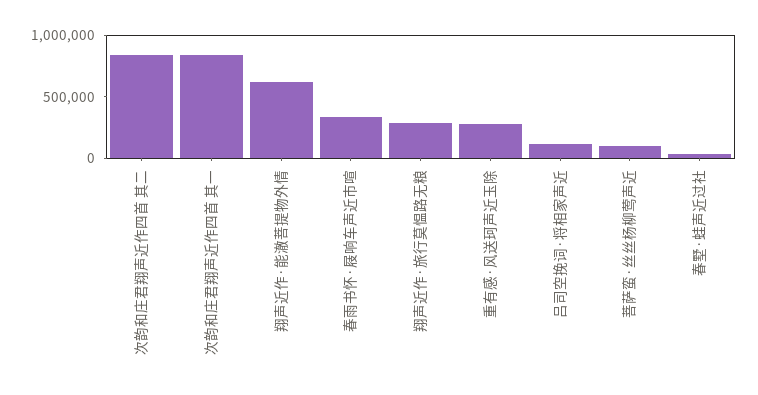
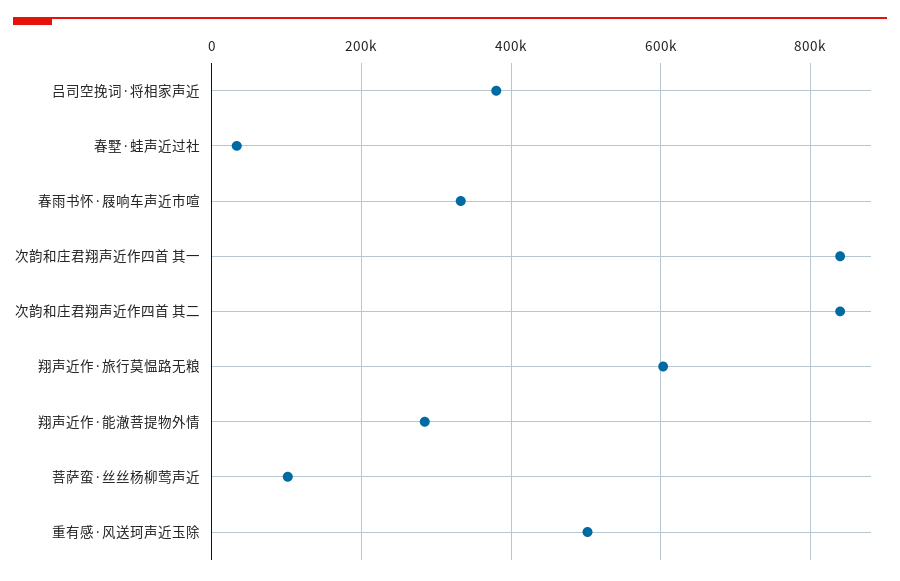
翔声近作·能澈菩提物外情: 600000 -> 280000
翔声近作·旅行莫愠路无粮: 300000 -> 600000
重有感·风送珂声近玉除: 300000 -> 500000
吕司空挽词·将相家声近: 100000 -> 380000

